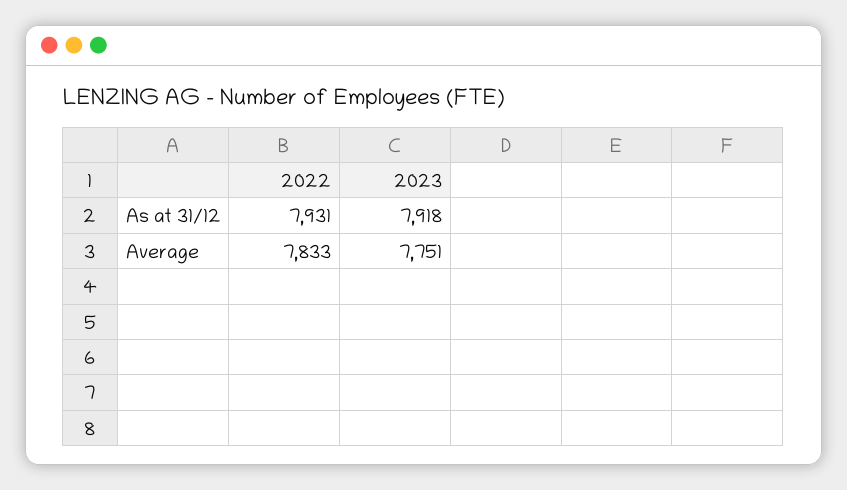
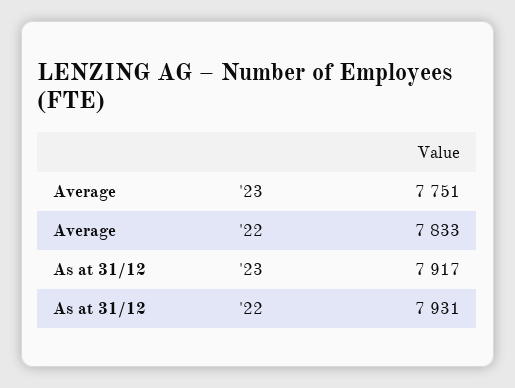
2023, As at 31/12: 7918 -> 7917

